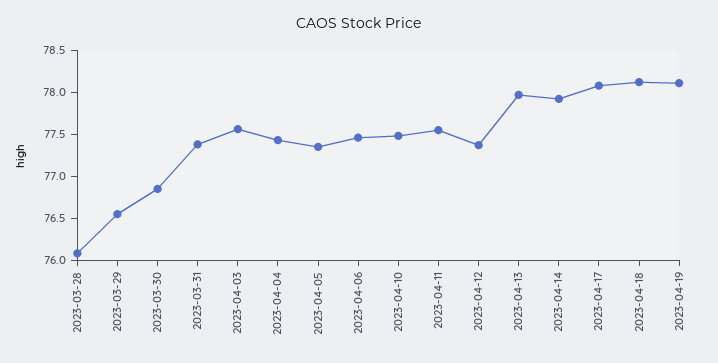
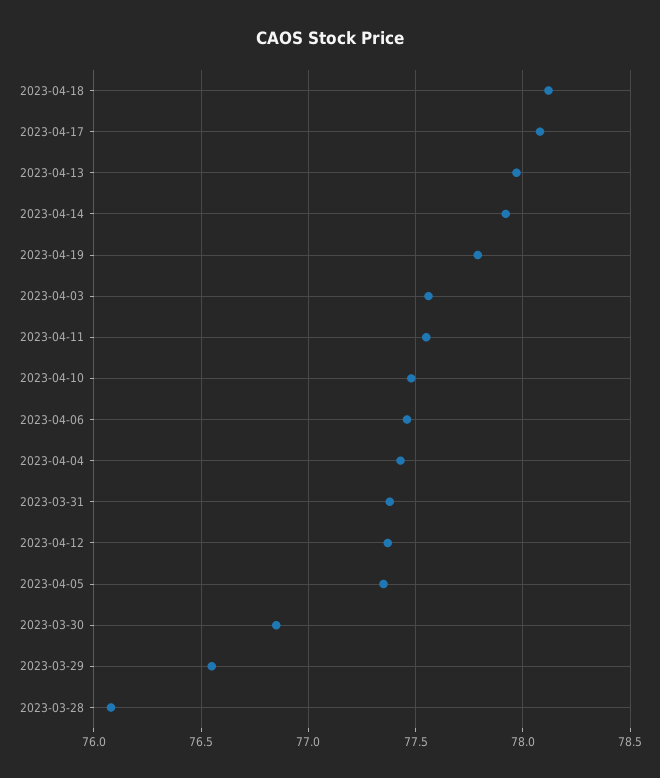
2023-04-19: 78.1 -> 77.8

